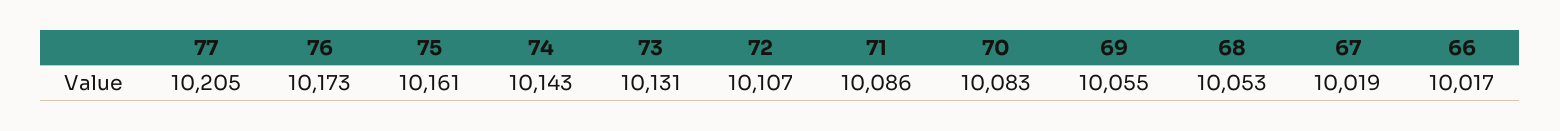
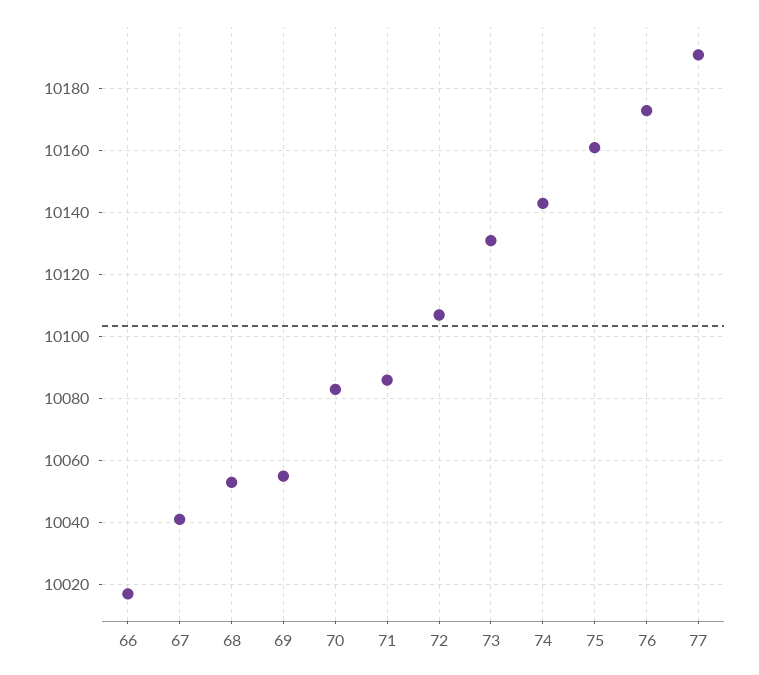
77: 10205 -> 10190
67: 10019 -> 10040

